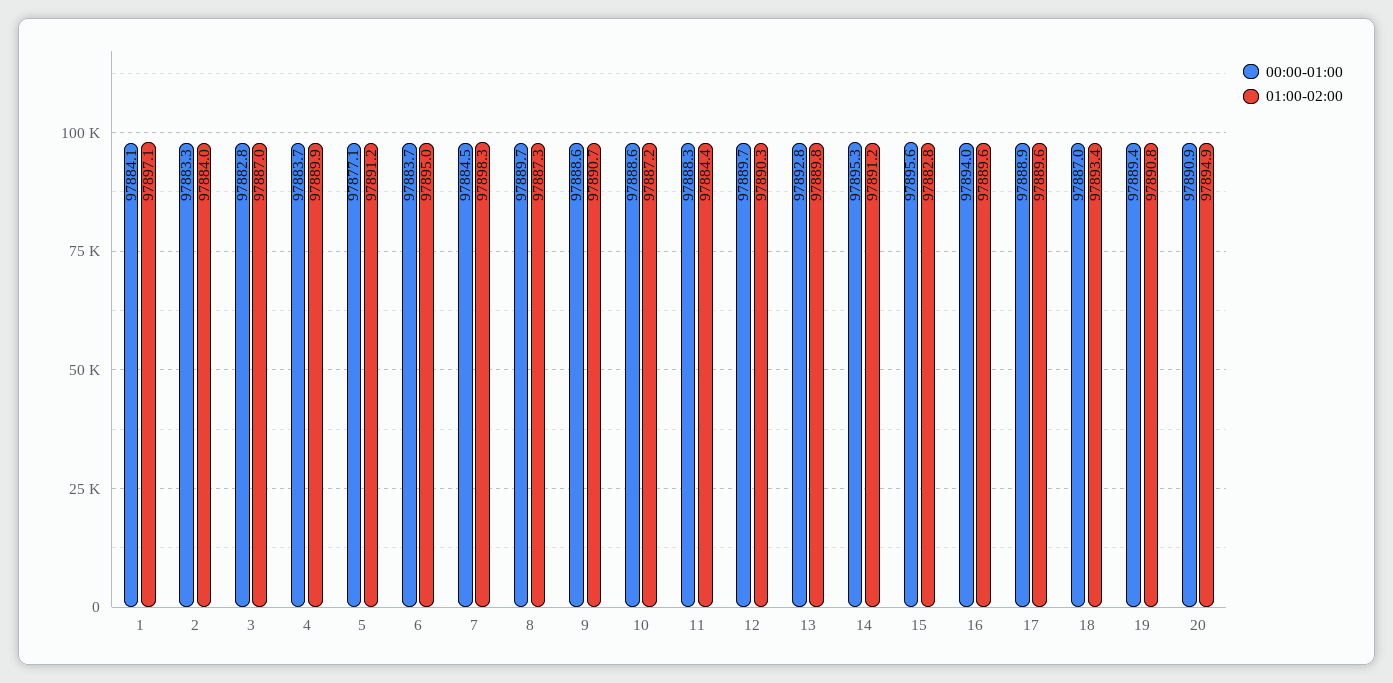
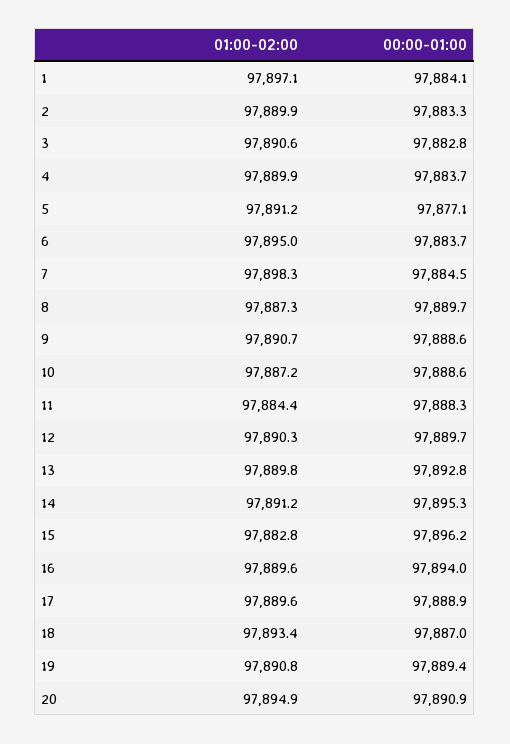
01:00-02:00, 2: 97884 -> 97889.9
01:00-02:00, 3: 97887 -> 97890.6
00:00-01:00, 15: 97895.6 -> 97896.2

